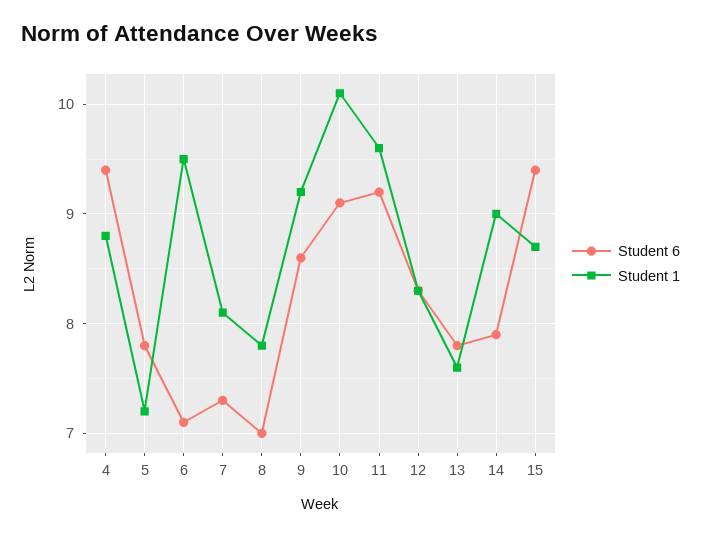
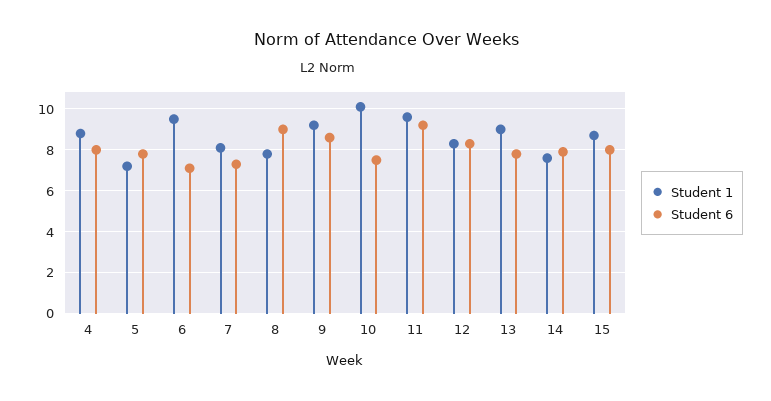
Student 6, 4: 9.4 -> 8
Student 6, 8: 7 -> 9
Student 6, 10: 9.1 -> 7.5
Student 1, 13: 7.6 -> 9
Student 1, 14: 9 -> 7.5
Student 6, 15: 9.4 -> 8

